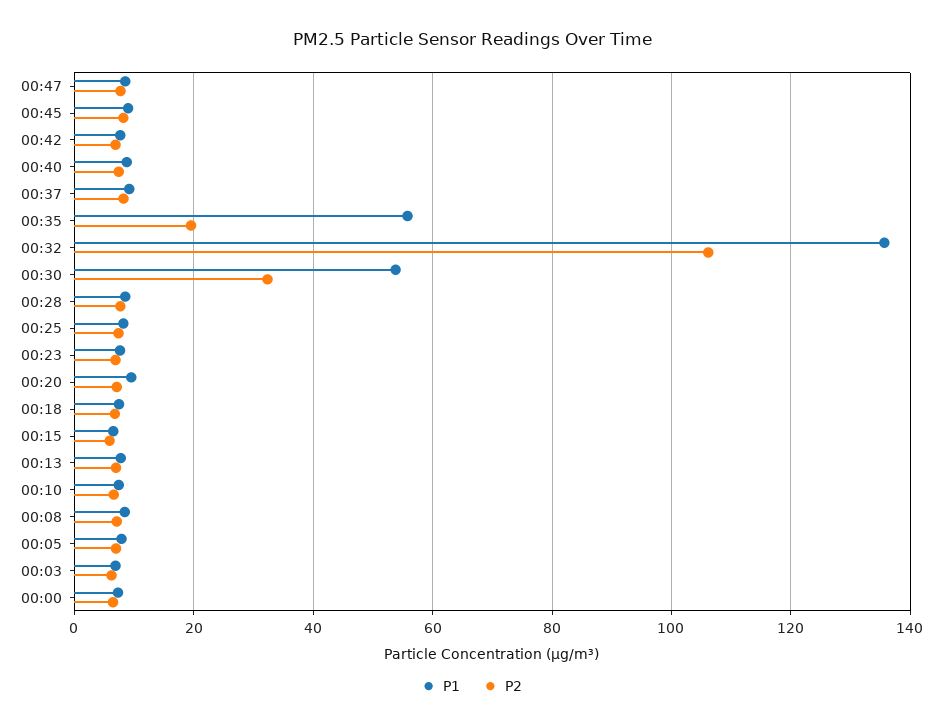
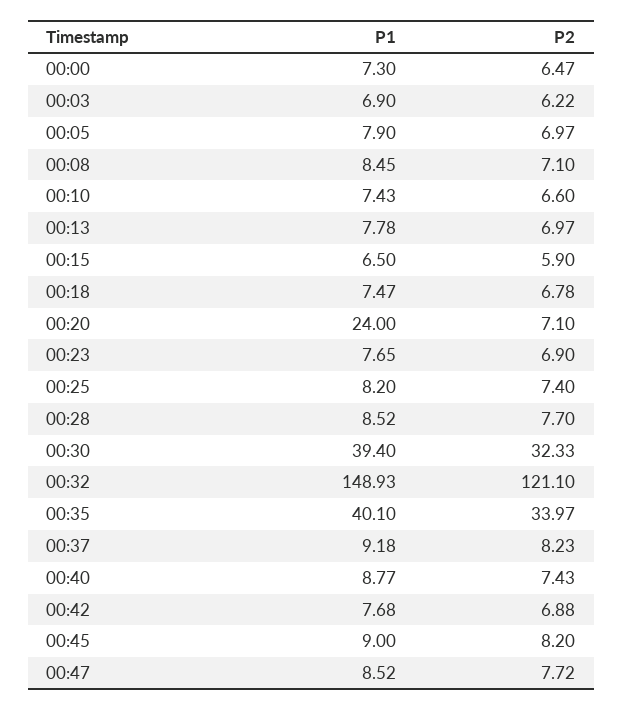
P1, 00:35: 56 -> 40.1
P2, 00:35: 20 -> 33.97
P1, 00:32: 136 -> 148.93
P2, 00:32: 106 -> 121.1
P1, 00:30: 54 -> 39.4
P1, 00:20: 10 -> 24

